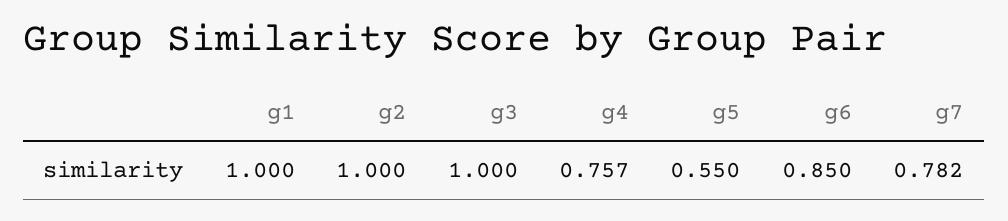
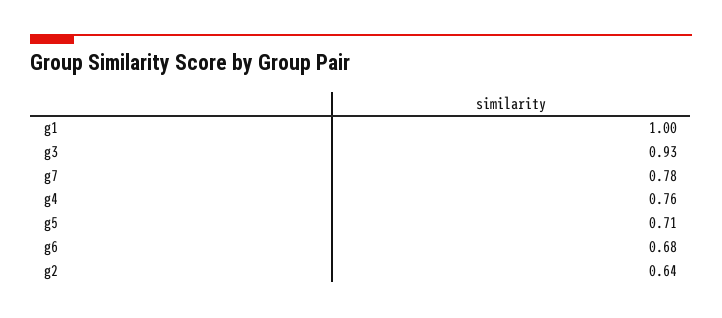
g2: 1 -> 0.64
g3: 1 -> 0.93
g5: 0.55 -> 0.71
g6: 0.85 -> 0.68

